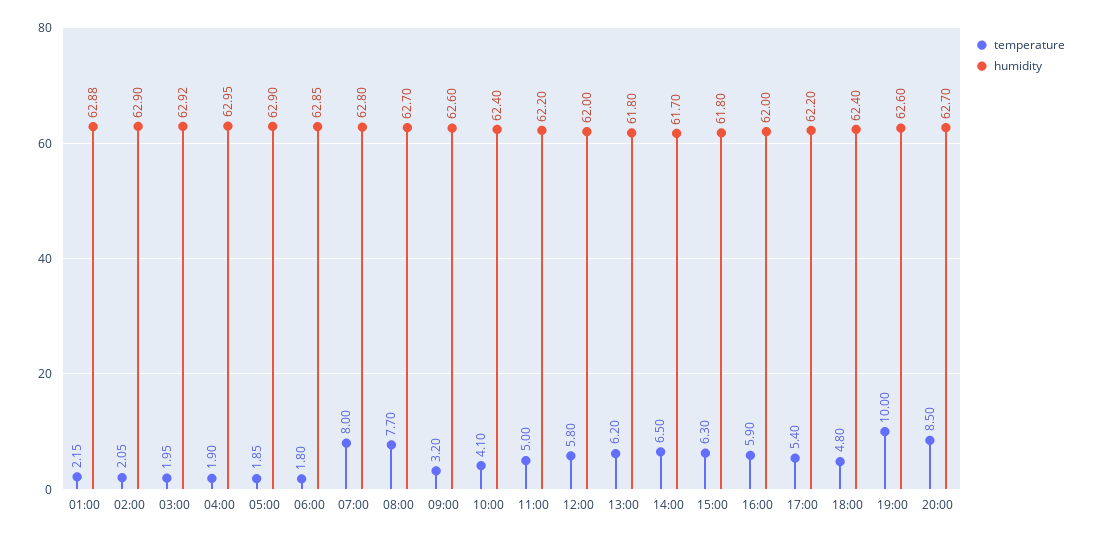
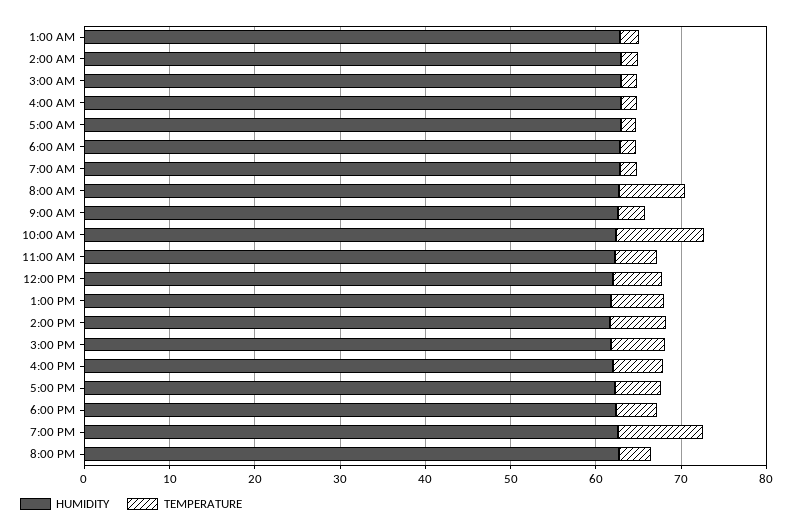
temperature, 07:00: 8 -> 2
temperature, 10:00: 4.1 -> 10
temperature, 20:00: 8.5 -> 4

